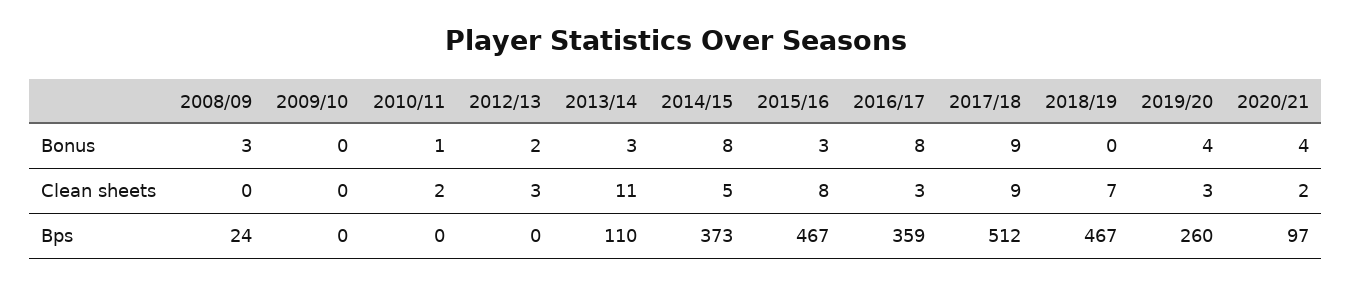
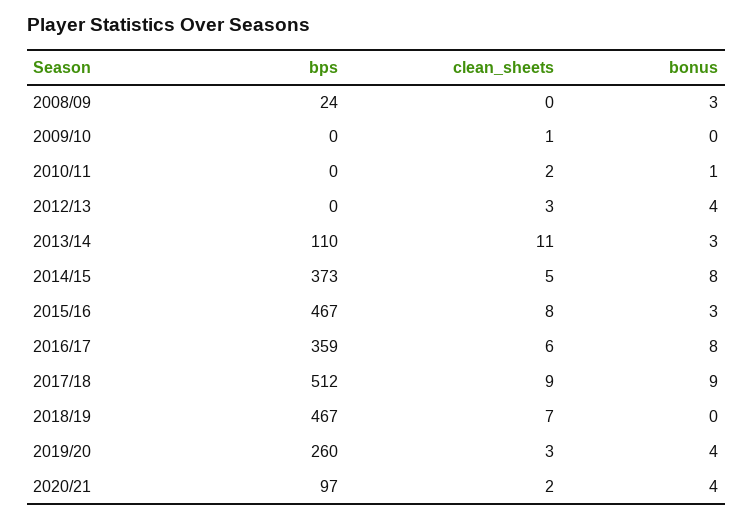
2012/13, Bonus: 2 -> 4
2009/10, Clean sheets: 0 -> 1
2016/17, Clean sheets: 3 -> 6

